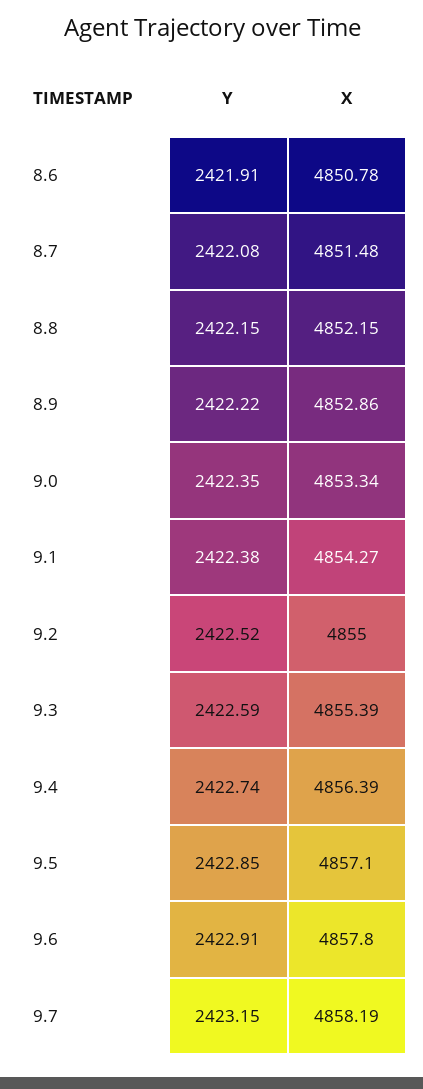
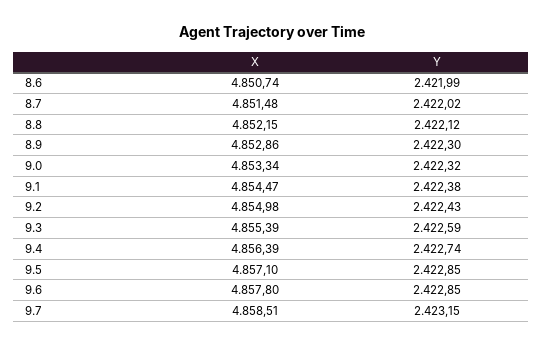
Y, 8.6: 2421.91 -> 2421.99
X, 8.6: 4850.78 -> 4850.74
Y, 8.7: 2422.08 -> 2422.02
Y, 8.8: 2422.15 -> 2422.12
Y, 8.9: 2422.22 -> 2422.3
Y, 9.0: 2422.35 -> 2422.32
X, 9.1: 4854.27 -> 4854.47
Y, 9.2: 2422.52 -> 2422.43
X, 9.2: 4855 -> 4854.98
Y, 9.6: 2422.91 -> 2422.85
X, 9.7: 4858.19 -> 4858.51

